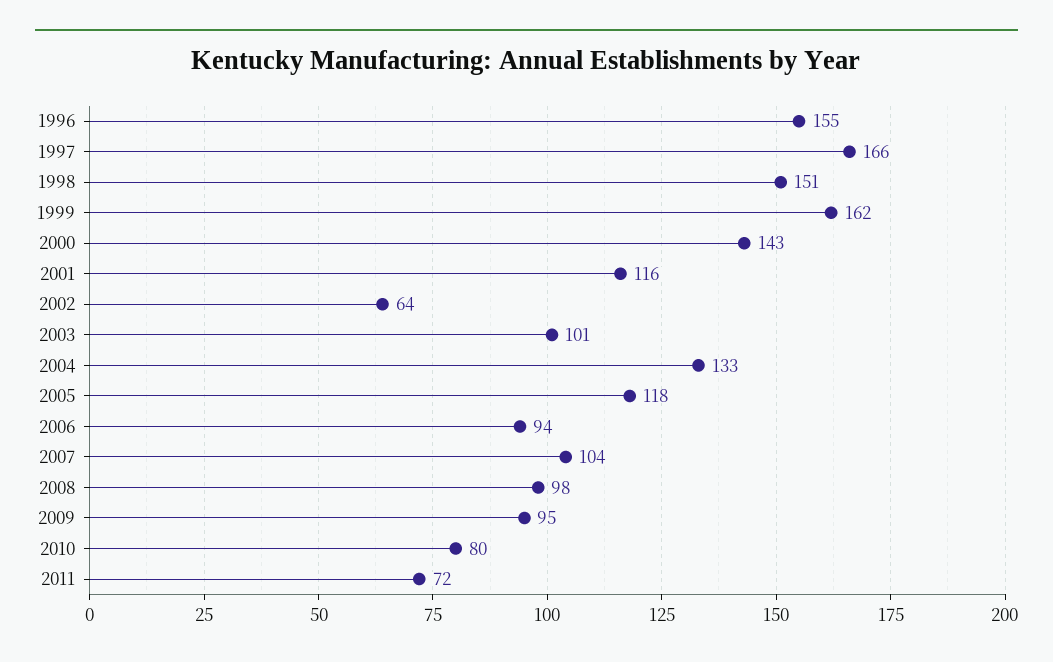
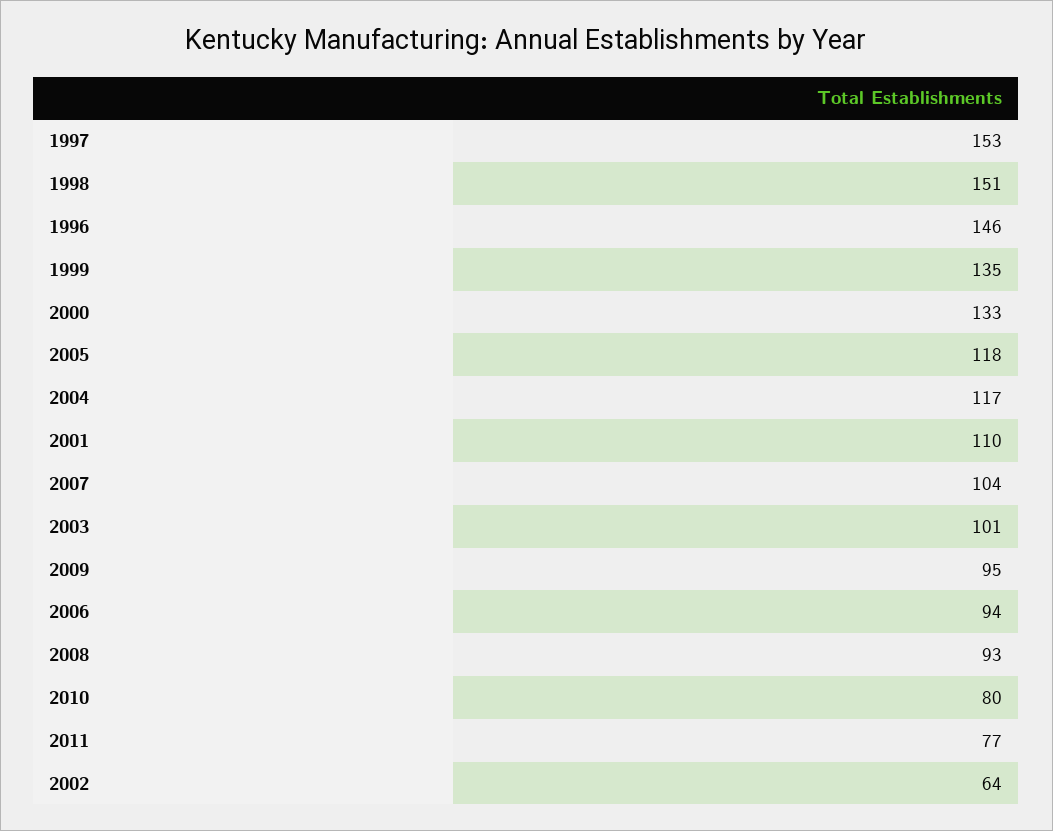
1996: 155 -> 146
1997: 166 -> 153
1999: 162 -> 135
2000: 143 -> 133
2001: 116 -> 110
2004: 133 -> 117
2008: 98 -> 93
2011: 72 -> 77

